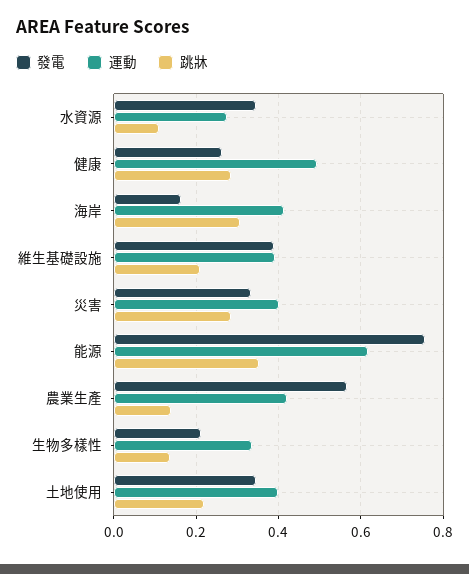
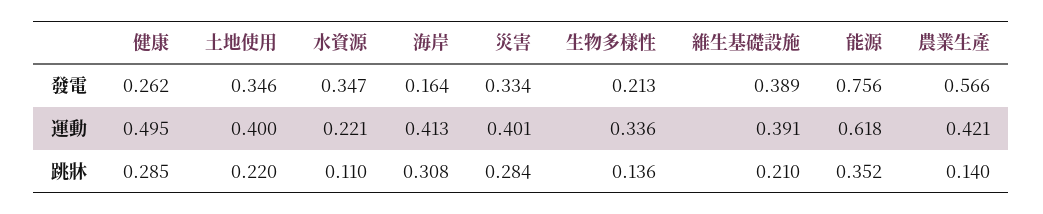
運動, 水資源: 0.28 -> 0.221

